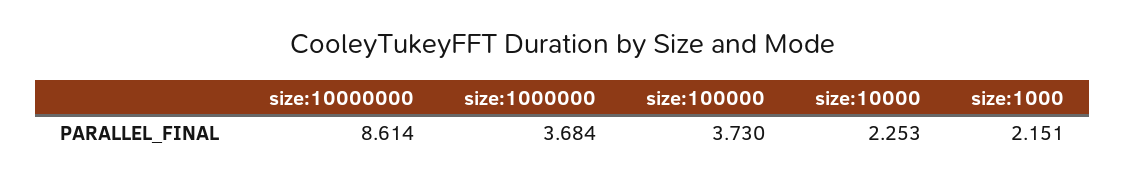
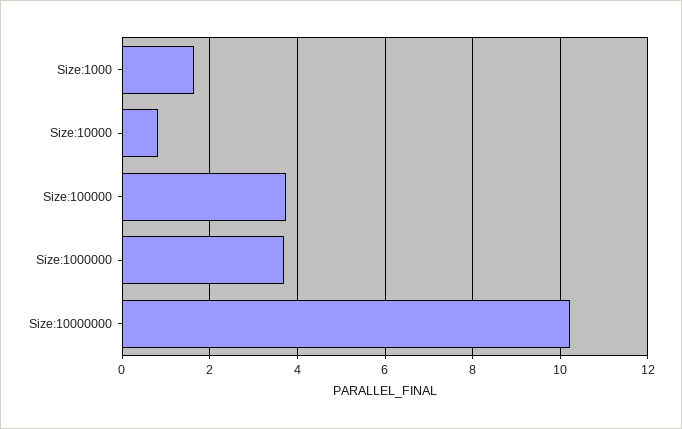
size:10000000: 8.614 -> 10.2
size:10000: 2.253 -> 0.8
size:1000: 2.151 -> 1.6

